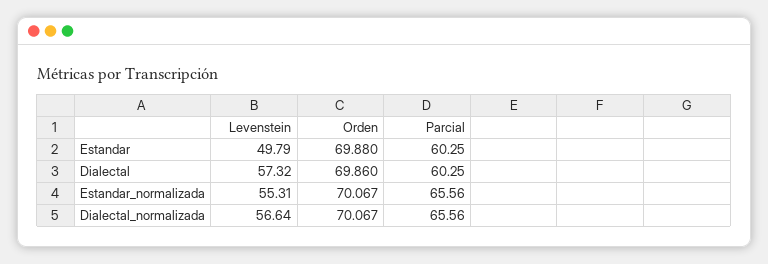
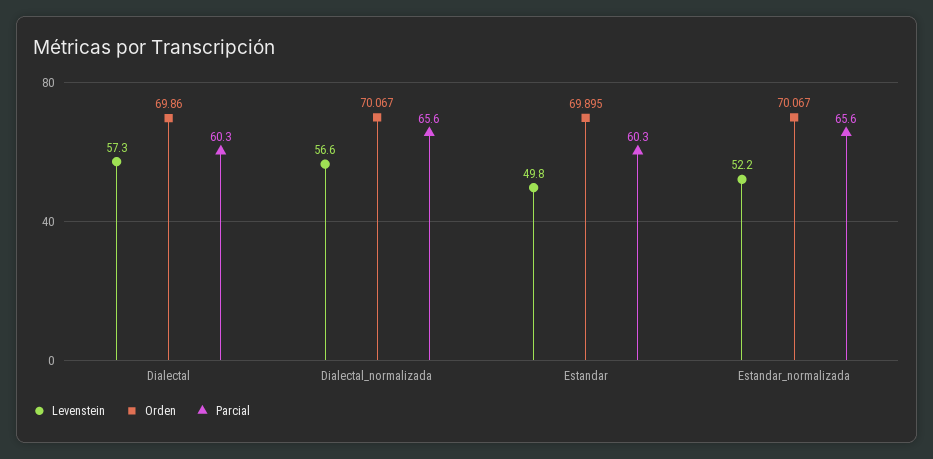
Orden, Estandar: 69.88 -> 69.895
Levenstein, Estandar_normalizada: 55.31 -> 52.2

